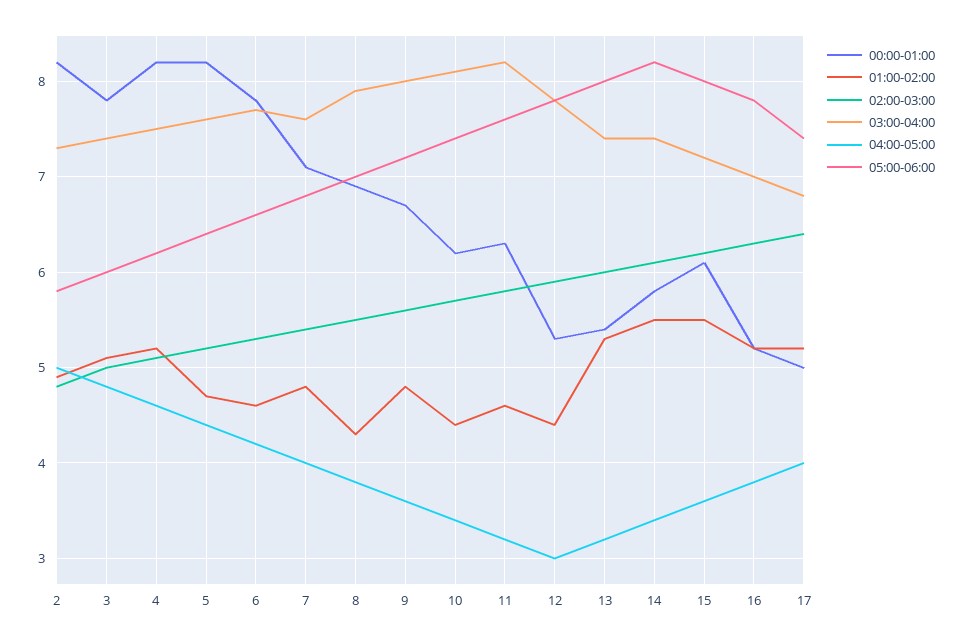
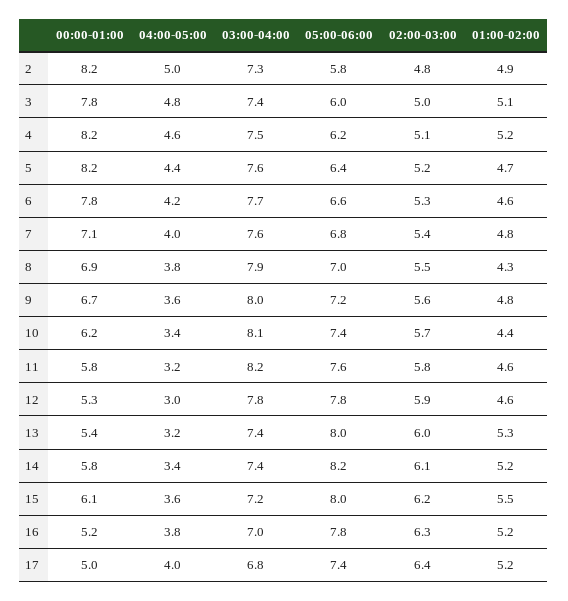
00:00-01:00, 11: 6.3 -> 5.8
01:00-02:00, 12: 4.4 -> 4.6
01:00-02:00, 14: 5.5 -> 5.2

